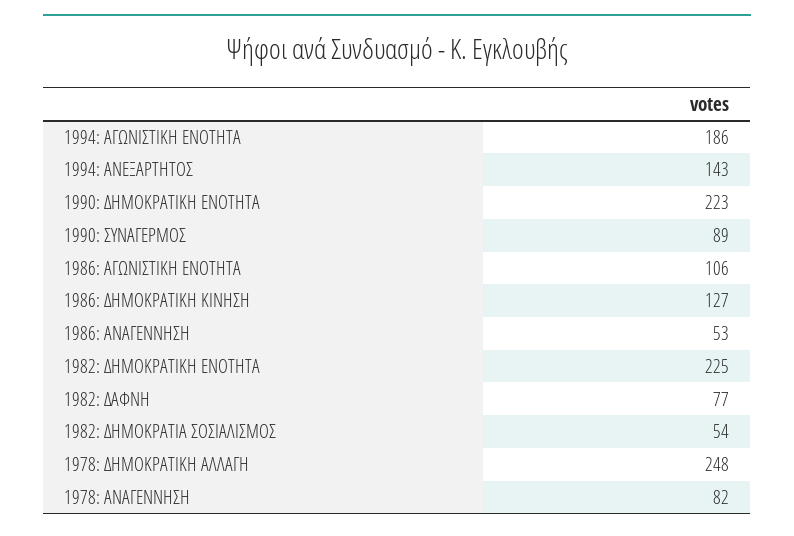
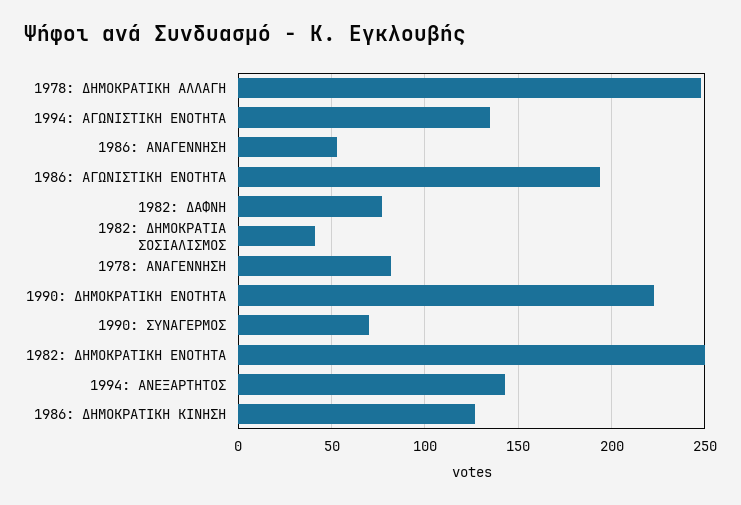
1994: ΑΓΩΝΙΣΤΙΚΗ ΕΝΟΤΗΤΑ: 186 -> 135
1990: ΣΥΝΑΓΕΡΜΟΣ: 89 -> 70
1986: ΑΓΩΝΙΣΤΙΚΗ ΕΝΟΤΗΤΑ: 106 -> 195
1982: ΔΗΜΟΚΡΑΤΙΚΗ ΕΝΟΤΗΤΑ: 225 -> 250
1982: ΔΗΜΟΚΡΑΤΙΑ ΣΟΣΙΑΛΙΣΜΟΣ: 54 -> 40

